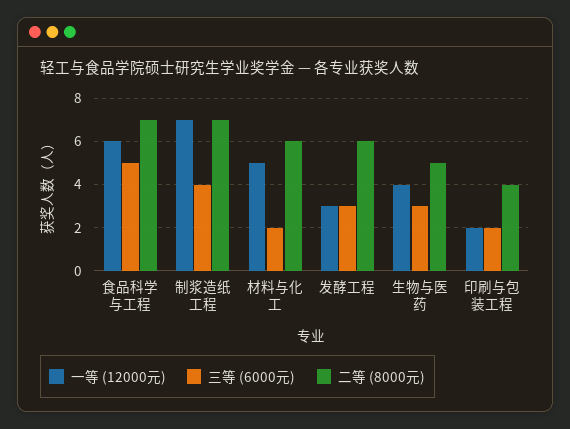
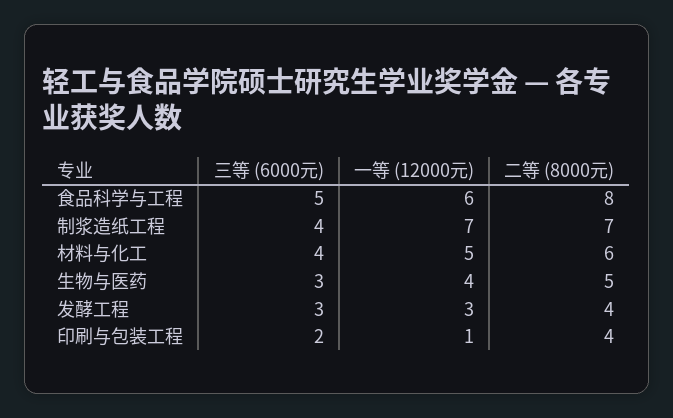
二等 (8000元), 食品科学与工程: 7 -> 8
三等 (6000元), 材料与化工: 2 -> 4
二等 (8000元), 发酵工程: 6 -> 4
一等 (12000元), 印刷与包装工程: 2 -> 1

